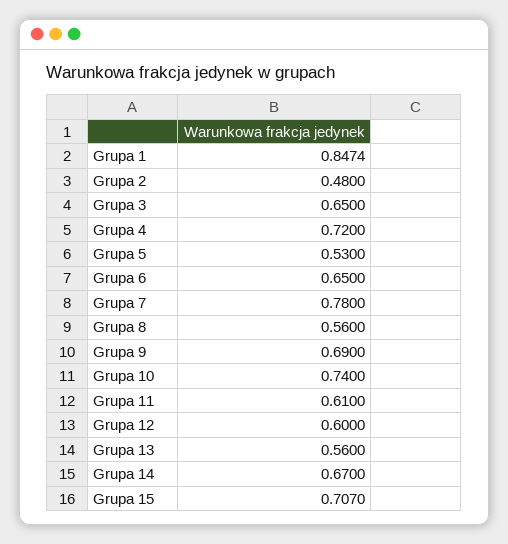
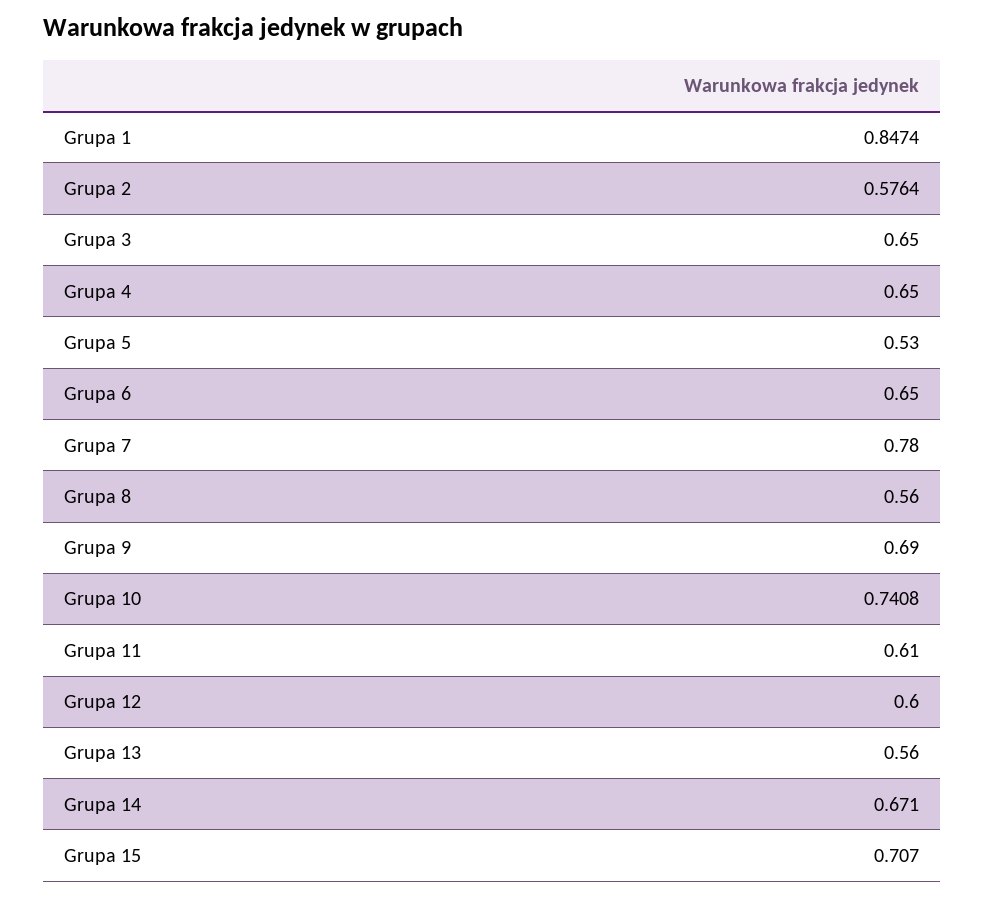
Grupa 2: 0.48 -> 0.5764
Grupa 4: 0.72 -> 0.65
Grupa 10: 0.74 -> 0.7408
Grupa 14: 0.67 -> 0.671

